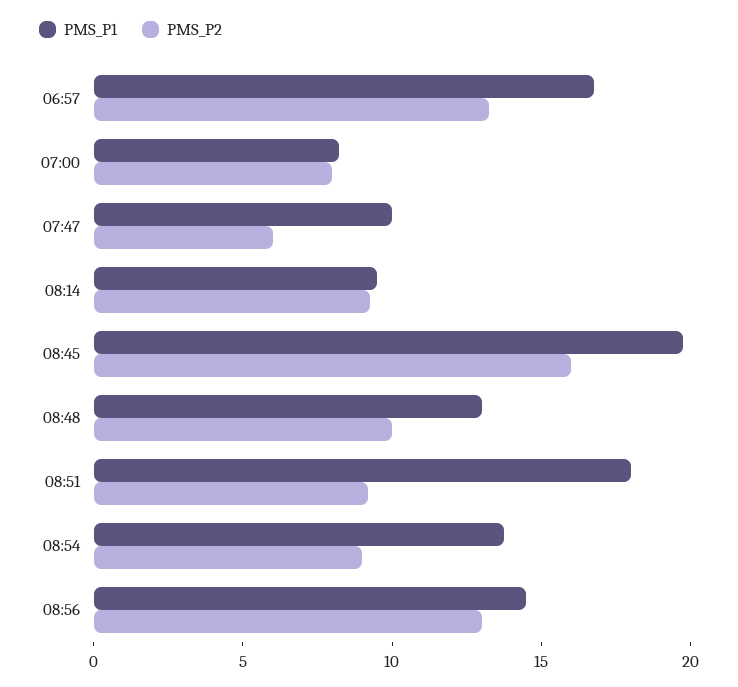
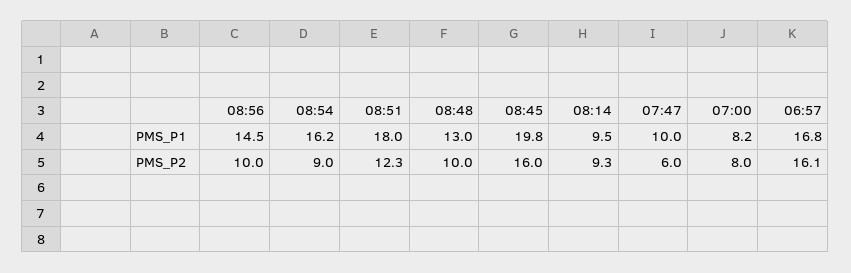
PMS_P2, 06:57: 13 -> 16.1
PMS_P2, 08:51: 9 -> 12.3
PMS_P1, 08:54: 14 -> 16.2
PMS_P2, 08:56: 13 -> 10

